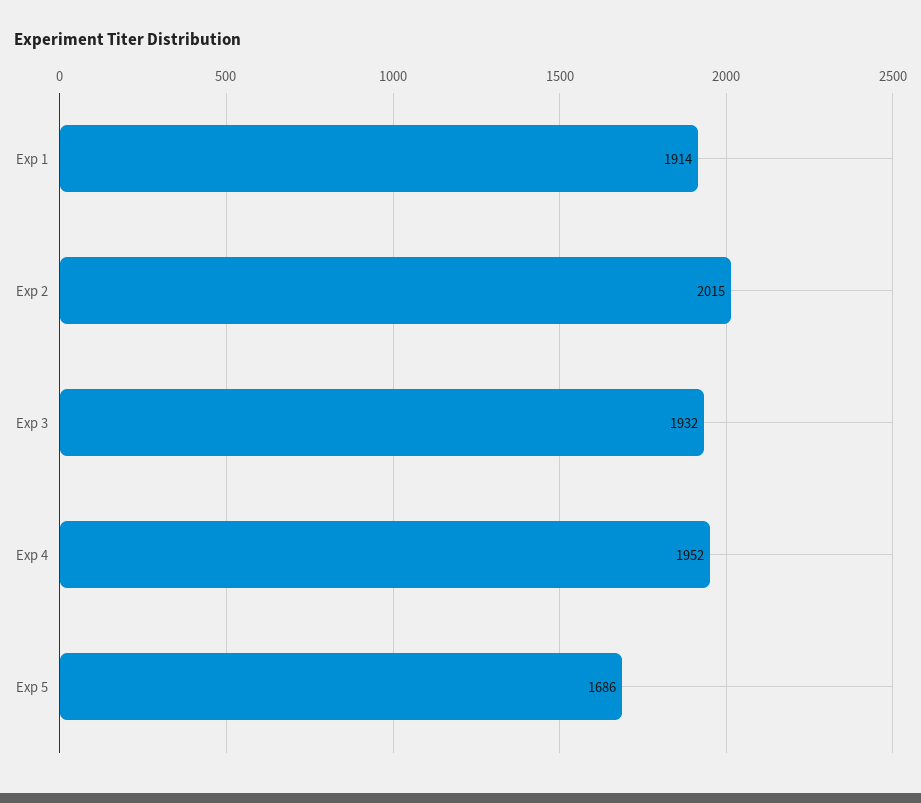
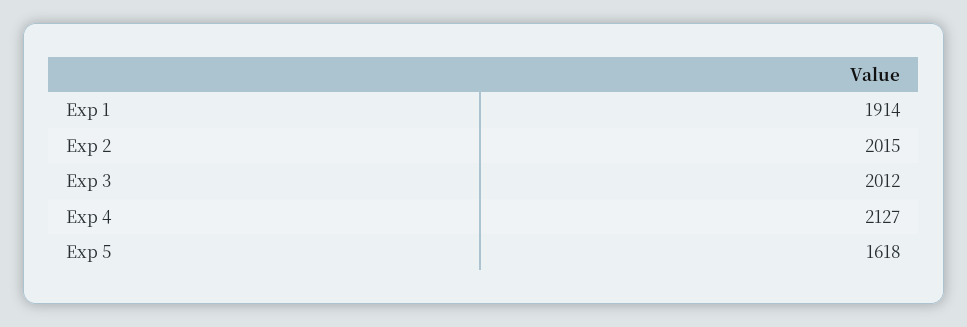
Exp 3: 1932 -> 2012
Exp 4: 1952 -> 2127
Exp 5: 1686 -> 1618

